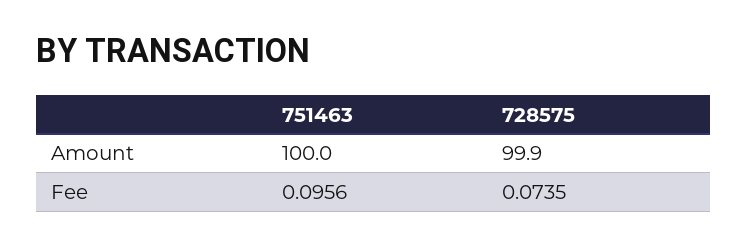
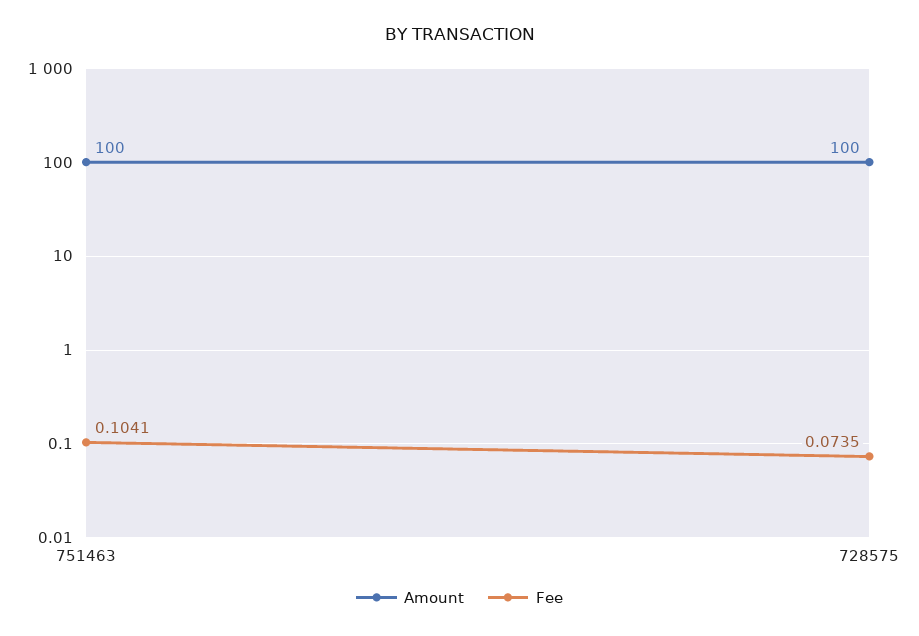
Amount, 728575: 99.9 -> 100
Fee, 751463: 0.0956 -> 0.1041

